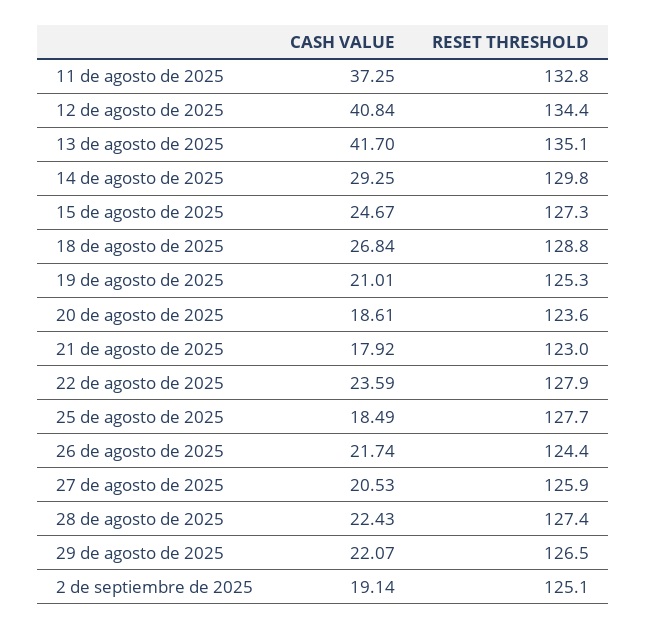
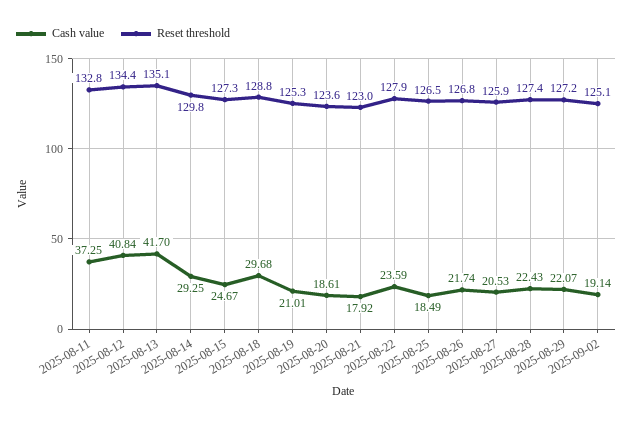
CASH VALUE, 18 de agosto de 2025: 26.84 -> 29.68
RESET THRESHOLD, 25 de agosto de 2025: 127.7 -> 126.5
RESET THRESHOLD, 26 de agosto de 2025: 124.4 -> 126.8
RESET THRESHOLD, 29 de agosto de 2025: 126.5 -> 127.2

